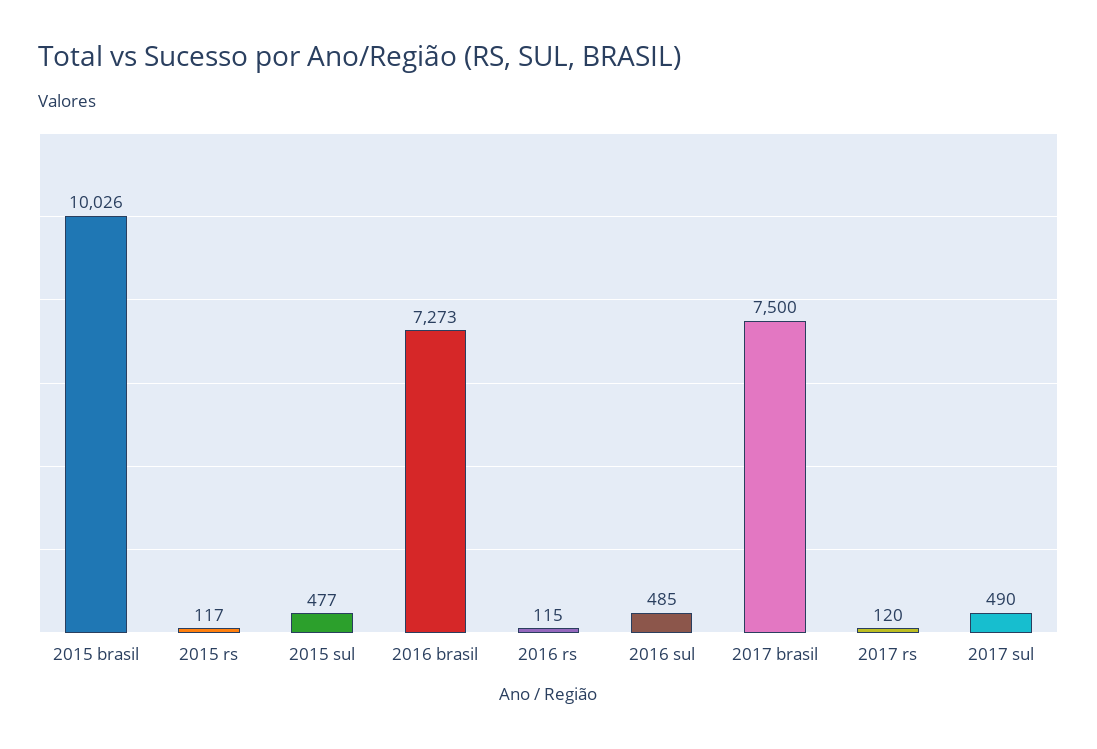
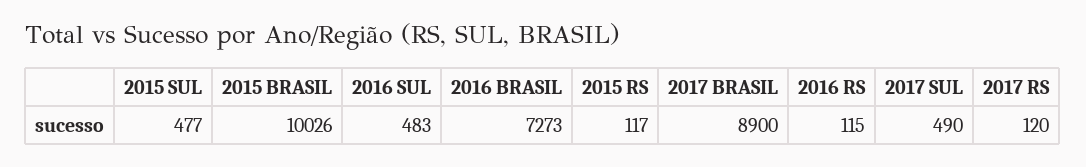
2016 sul: 485 -> 483
2017 brasil: 7500 -> 8900

